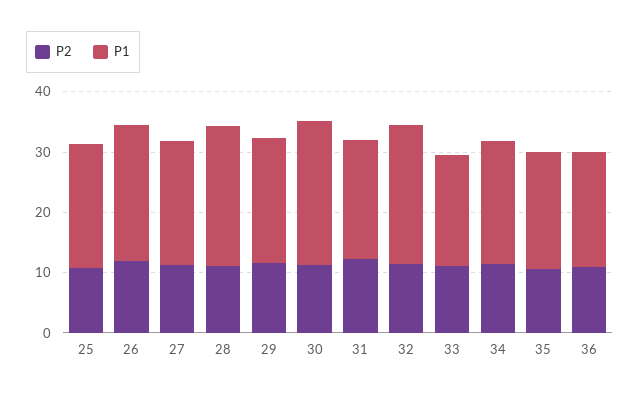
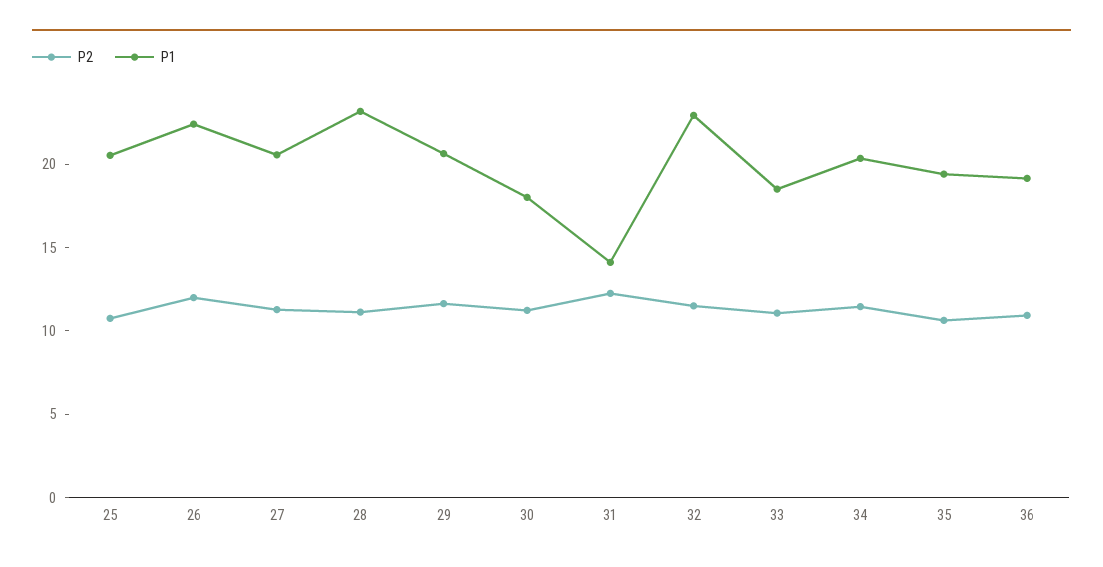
P1, 30: 24 -> 18
P1, 31: 20 -> 14

